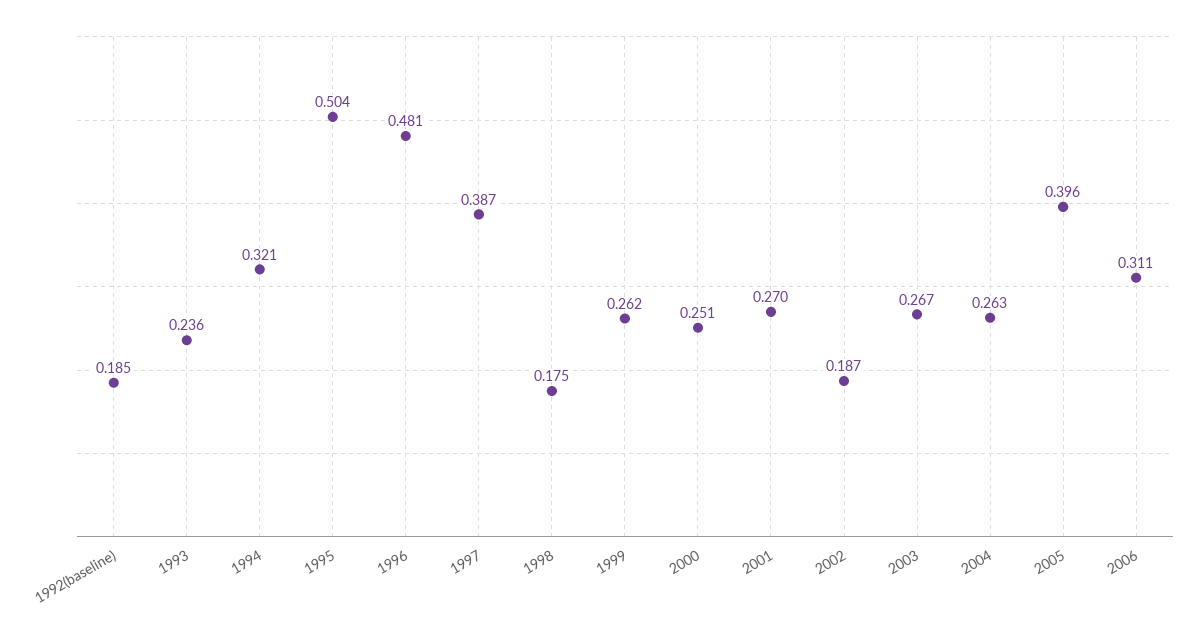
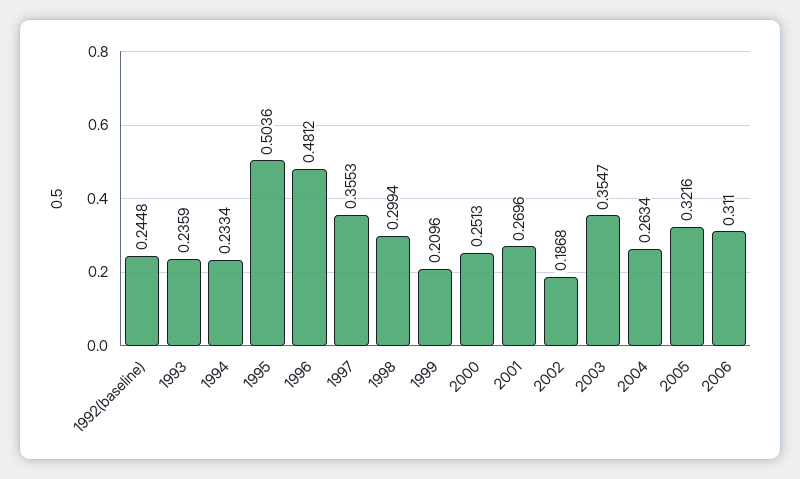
1992(baseline): 0.185 -> 0.2448
1994: 0.321 -> 0.2334
1997: 0.387 -> 0.3553
1998: 0.175 -> 0.2994
1999: 0.262 -> 0.2096
2003: 0.267 -> 0.3547
2005: 0.396 -> 0.3216

